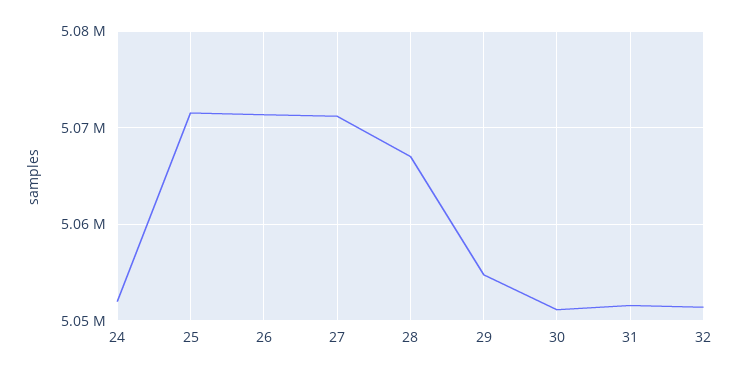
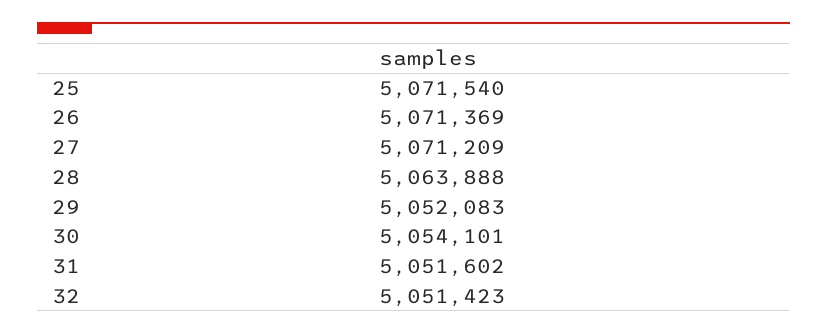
24: 5052000 -> none
28: 5067000 -> 5063888
29: 5055000 -> 5052083
30: 5051000 -> 5054101

